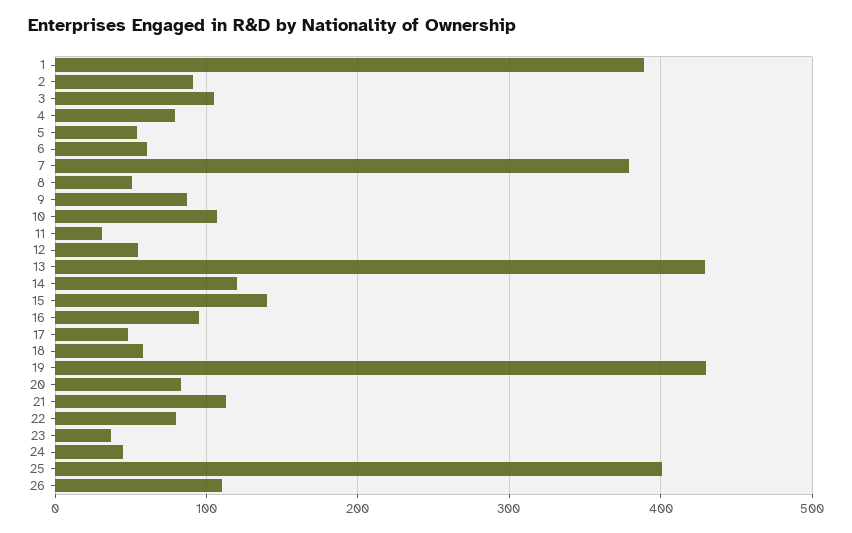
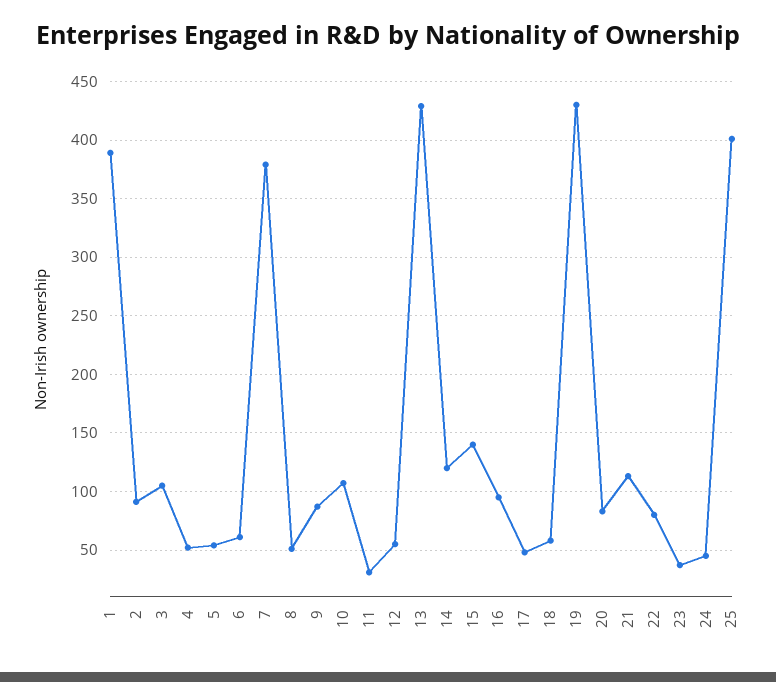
4: 80 -> 50
26: 110 -> none

